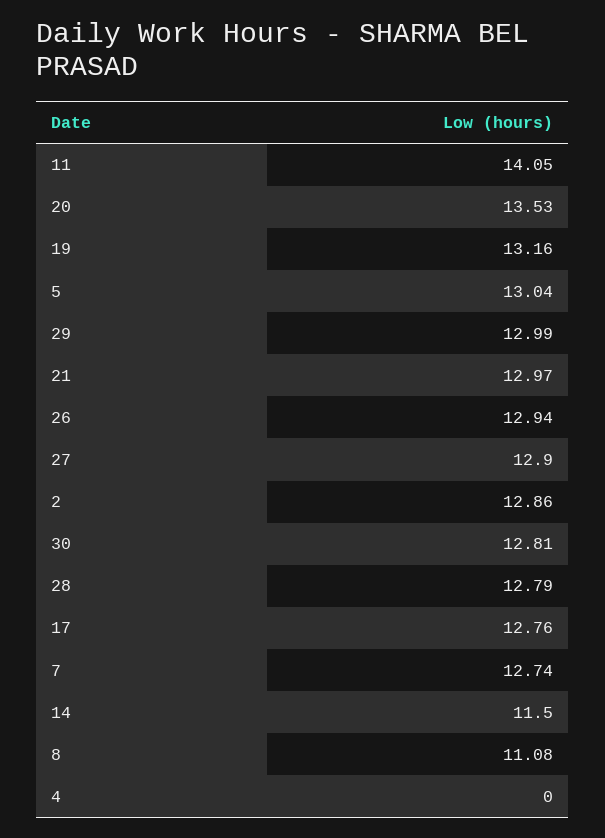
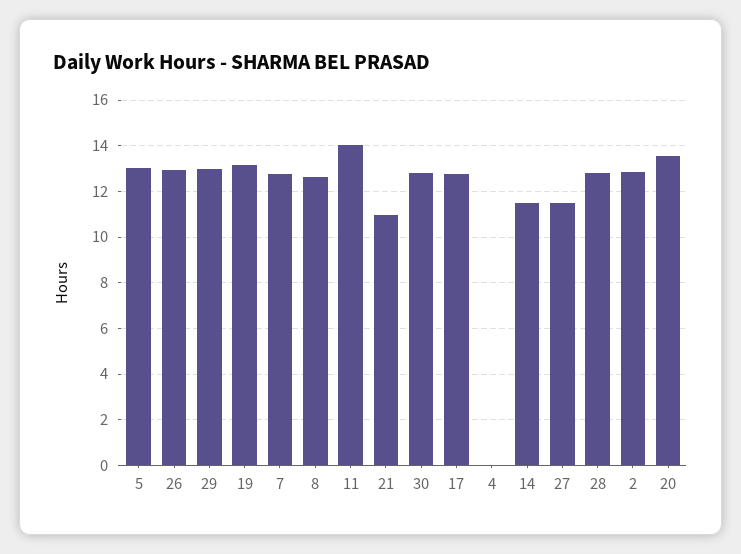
21: 12.97 -> 11
27: 12.9 -> 11.5
8: 11.08 -> 12.5

